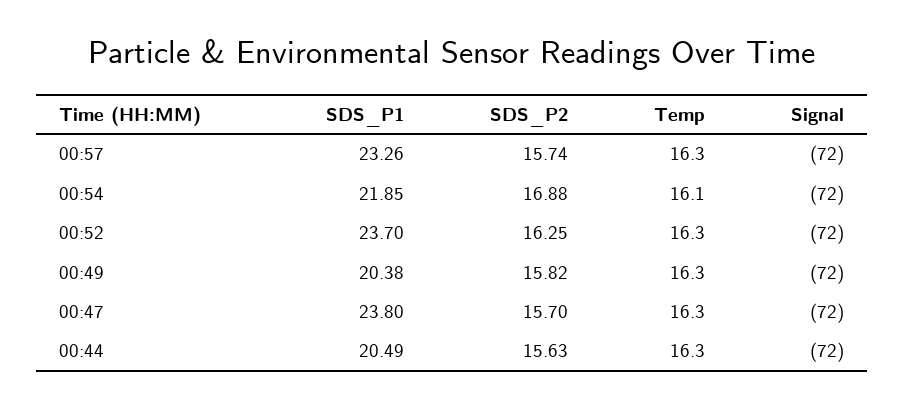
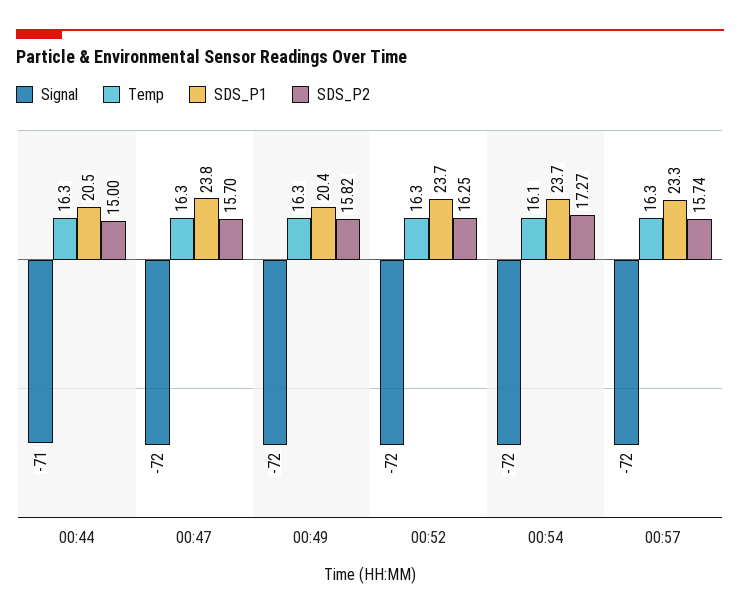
SDS_P1, 00:54: 21.85 -> 23.7
SDS_P2, 00:54: 16.88 -> 17.27
SDS_P2, 00:44: 15.63 -> 15
Signal, 00:44: -72 -> -71

